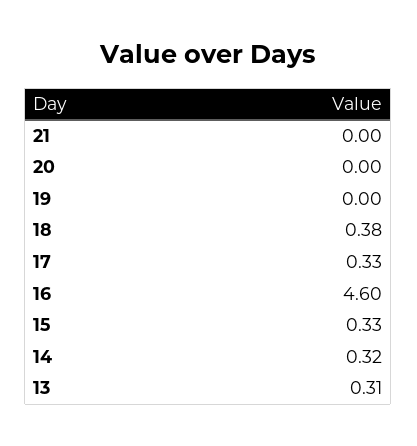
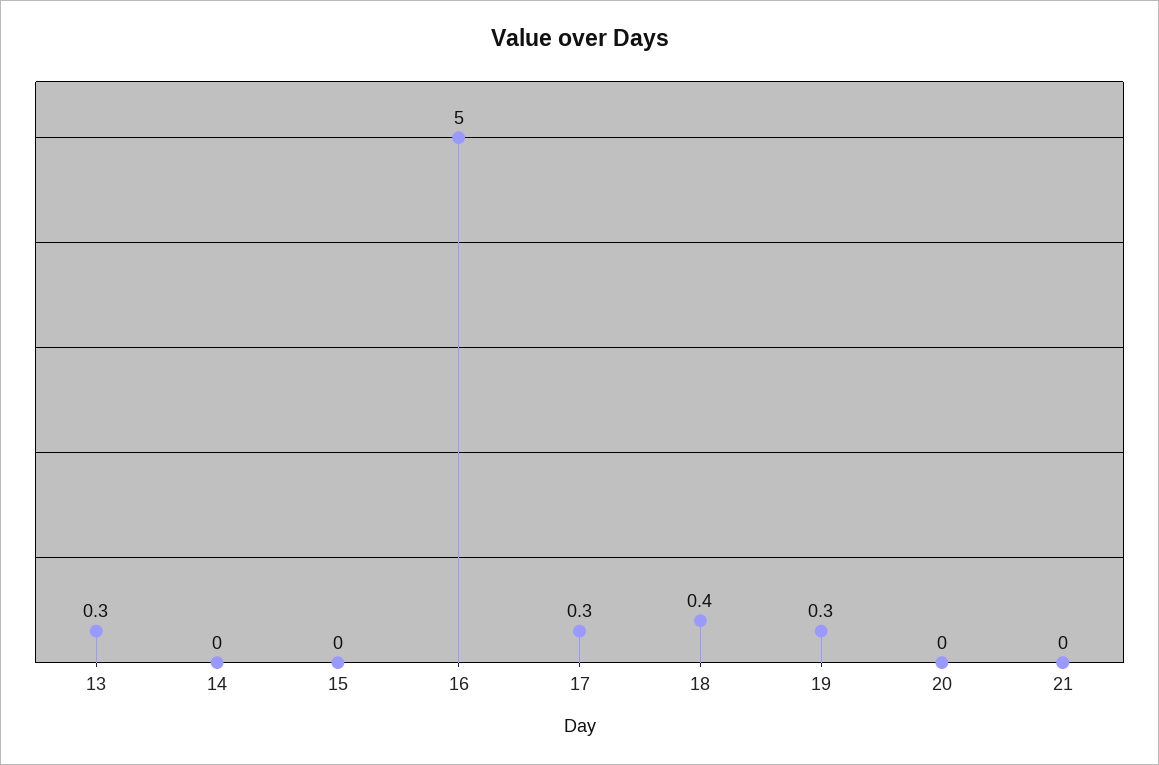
19: 0 -> 0.3
16: 4.6 -> 5
15: 0.33 -> 0
14: 0.32 -> 0

